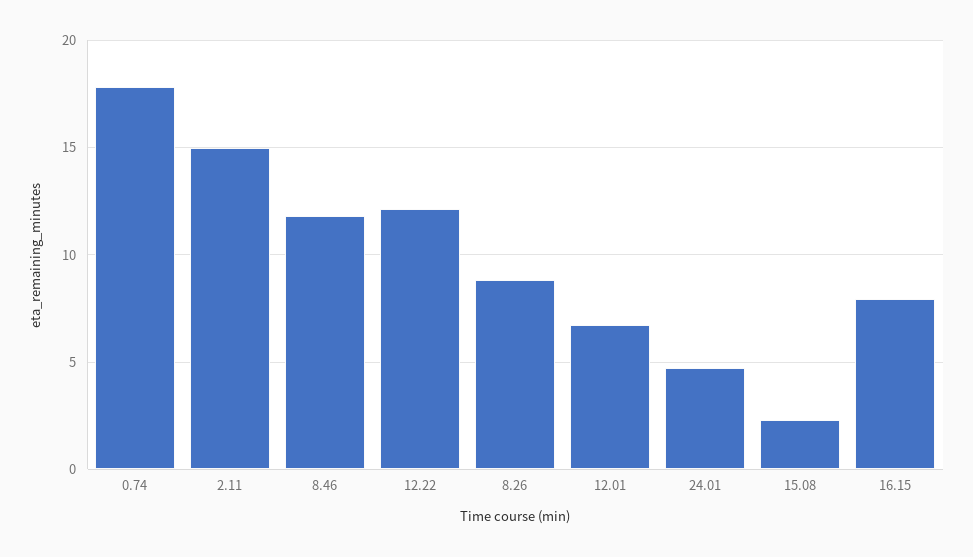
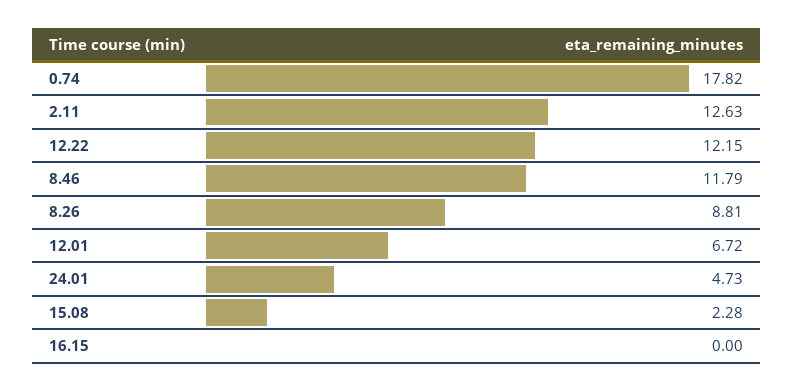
2.11: 15 -> 12.63
16.15: 8 -> 0

